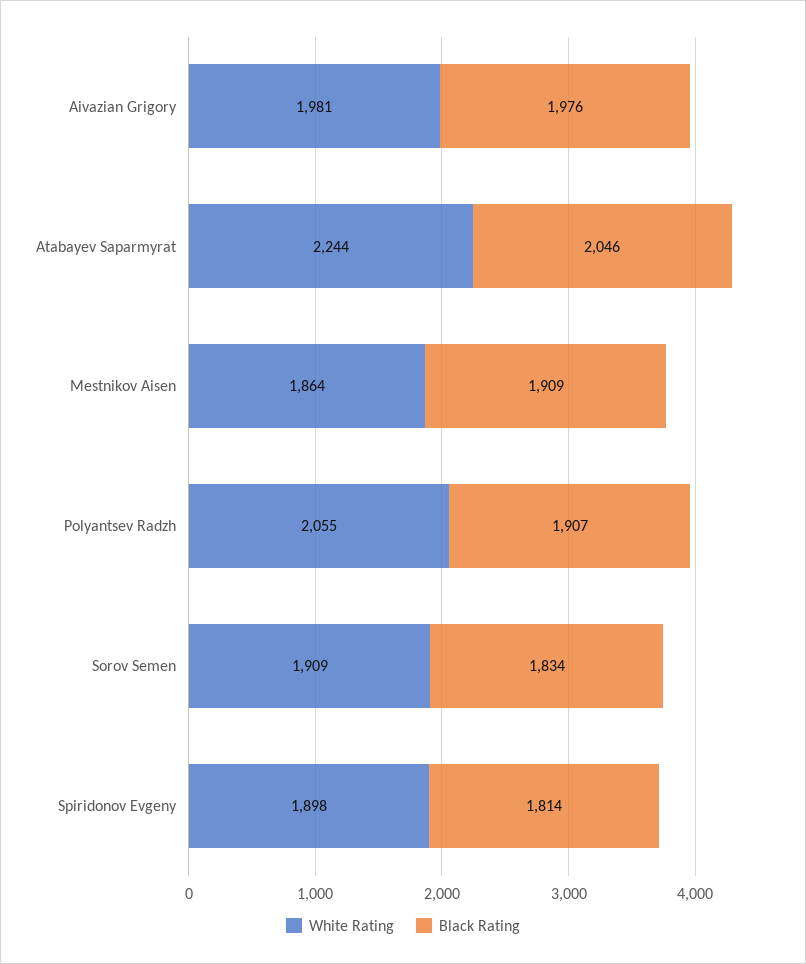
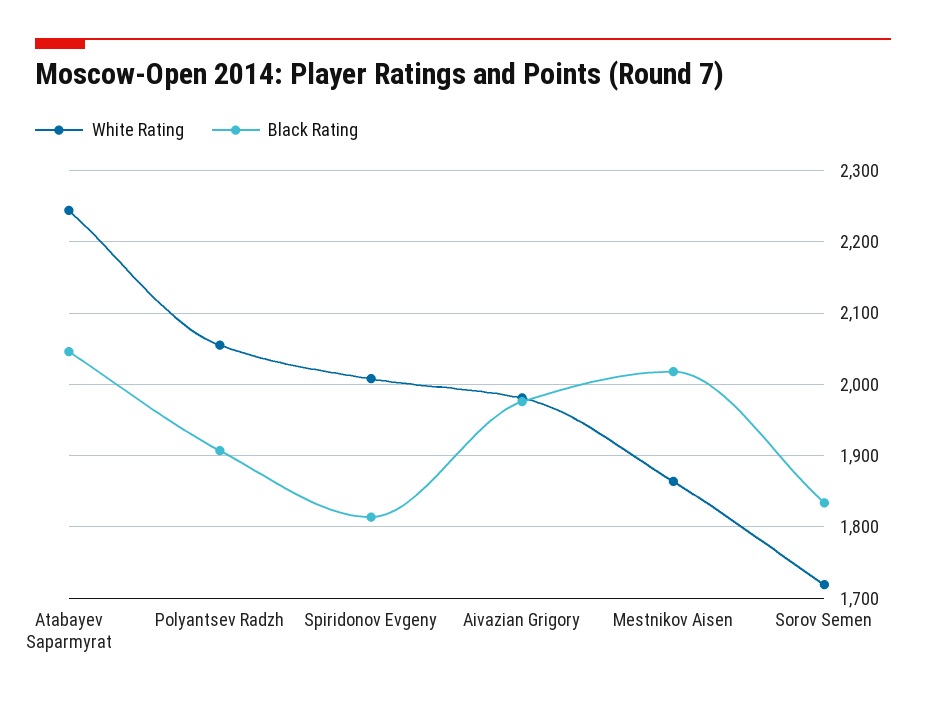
Black Rating, Mestnikov Aisen: 1909 -> 2020
White Rating, Sorov Semen: 1909 -> 1720
White Rating, Spiridonov Evgeny: 1898 -> 2010

